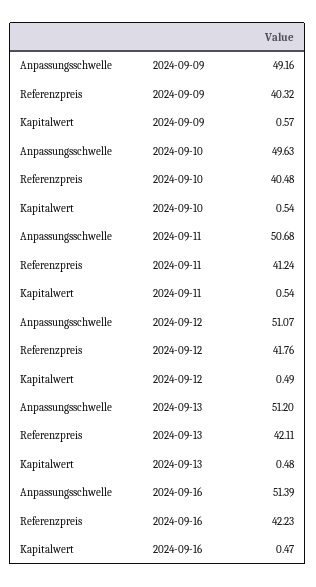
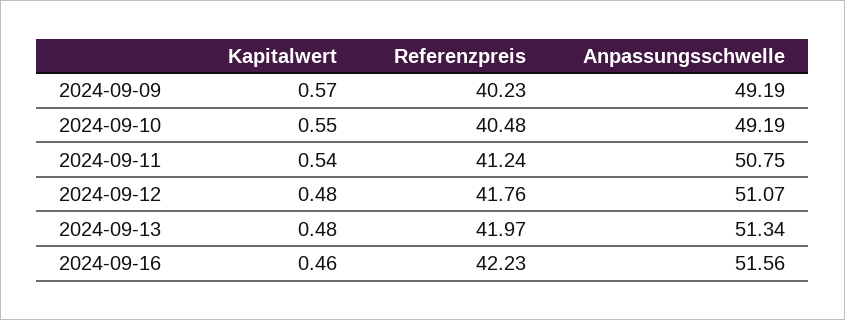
Anpassungsschwelle, 2024-09-09: 49.16 -> 49.19
Referenzpreis, 2024-09-09: 40.32 -> 40.23
Anpassungsschwelle, 2024-09-10: 49.63 -> 49.19
Kapitalwert, 2024-09-10: 0.54 -> 0.55
Anpassungsschwelle, 2024-09-11: 50.68 -> 50.75
Kapitalwert, 2024-09-12: 0.49 -> 0.48
Anpassungsschwelle, 2024-09-13: 51.2 -> 51.34
Referenzpreis, 2024-09-13: 42.11 -> 41.97
Anpassungsschwelle, 2024-09-16: 51.39 -> 51.56
Kapitalwert, 2024-09-16: 0.47 -> 0.46

